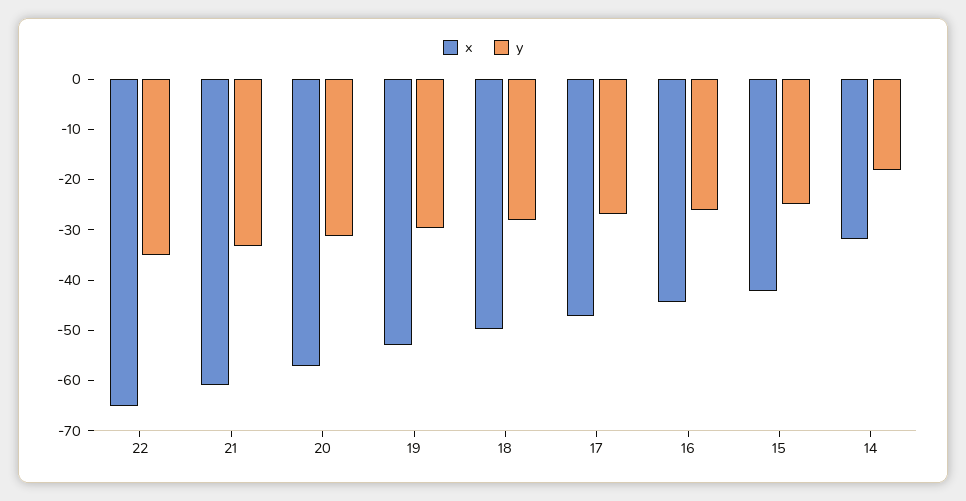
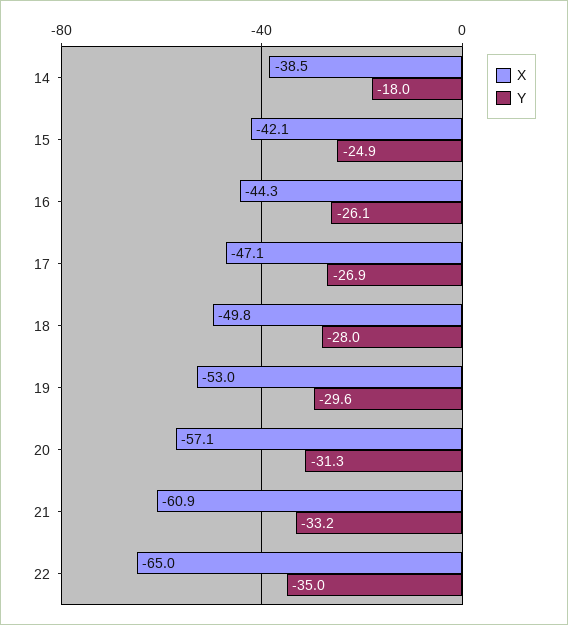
x, 14: -32 -> -38.5

